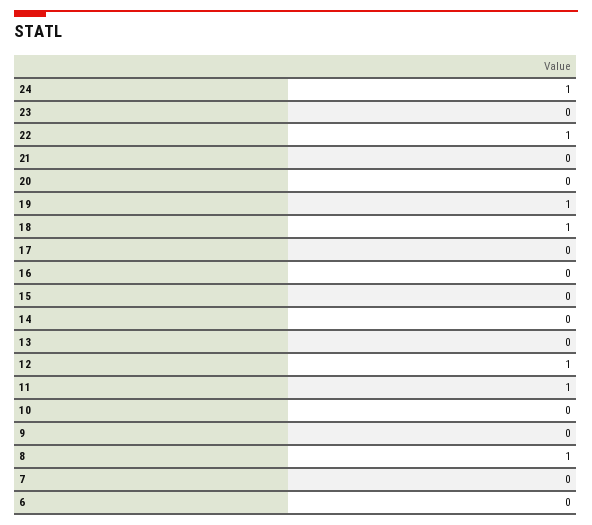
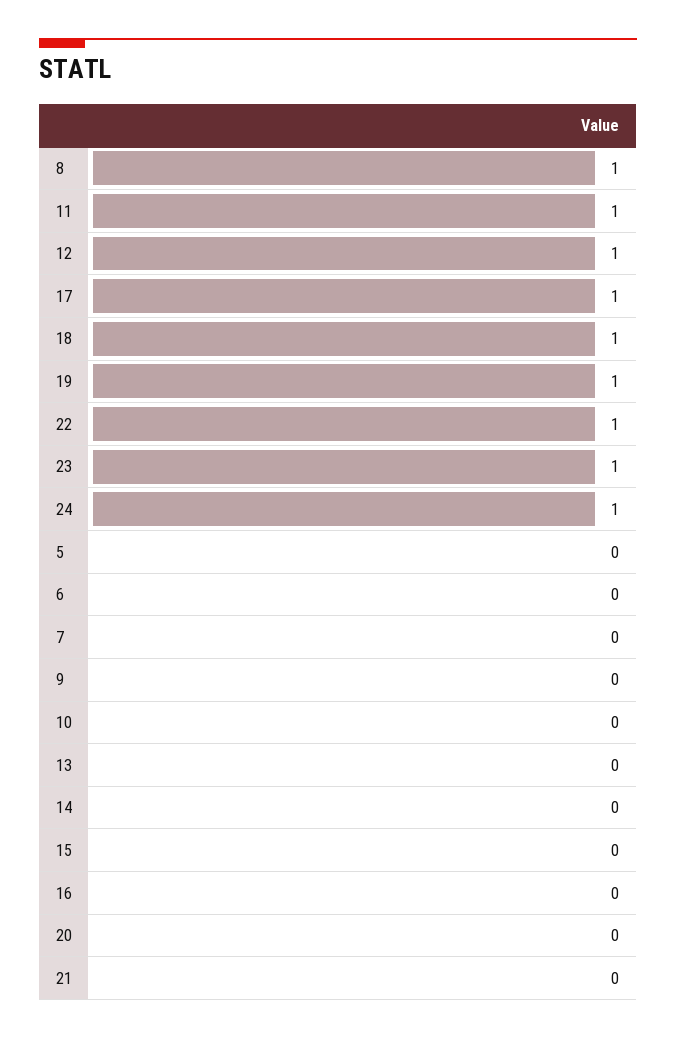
23: 0 -> 1
17: 0 -> 1
5: none -> 0

